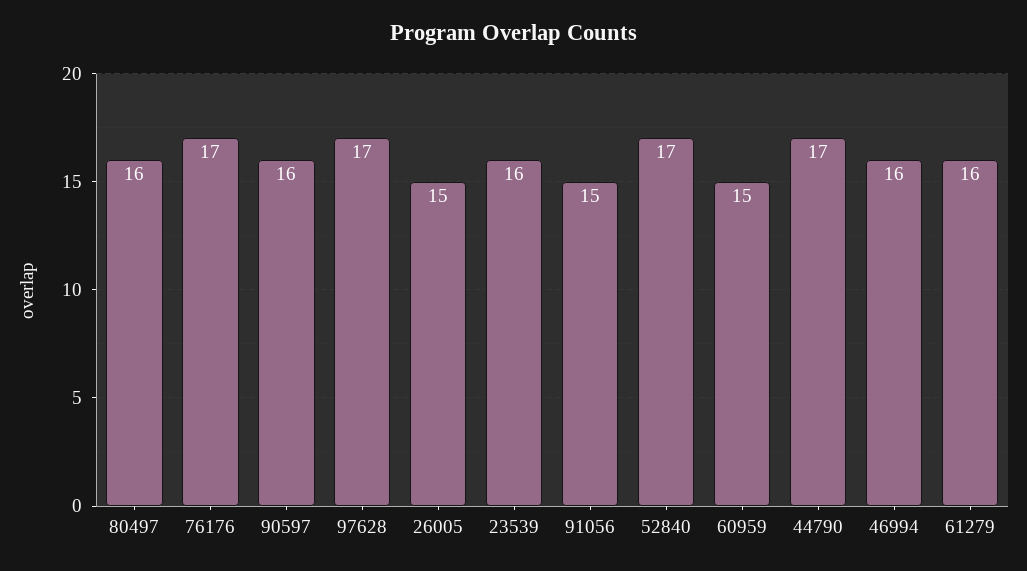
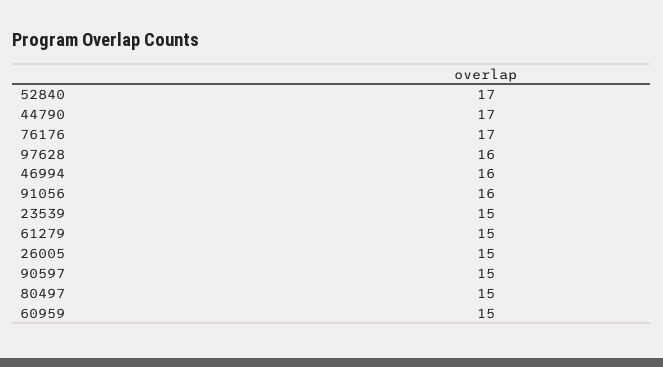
80497: 16 -> 15
90597: 16 -> 15
97628: 17 -> 16
23539: 16 -> 15
91056: 15 -> 16
61279: 16 -> 15

